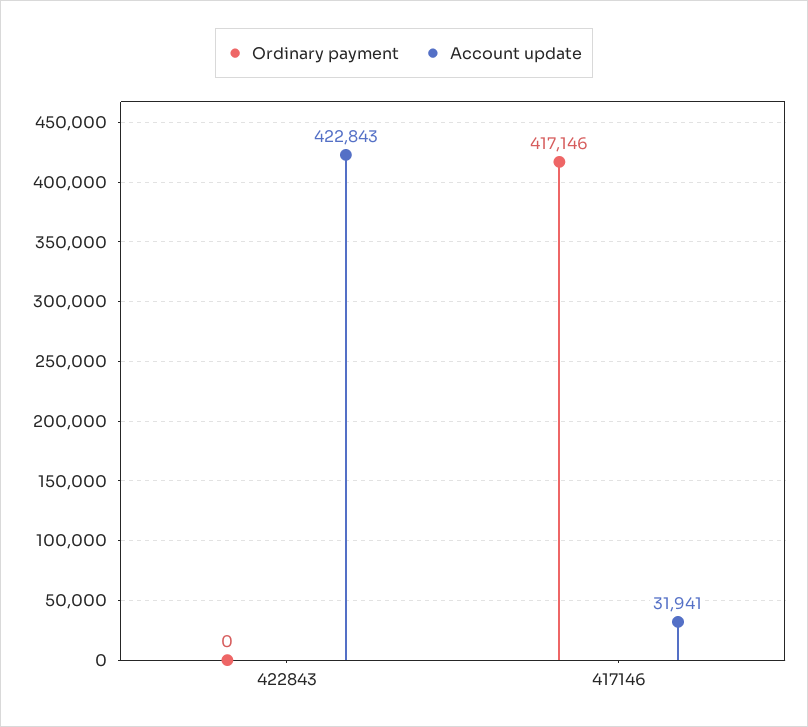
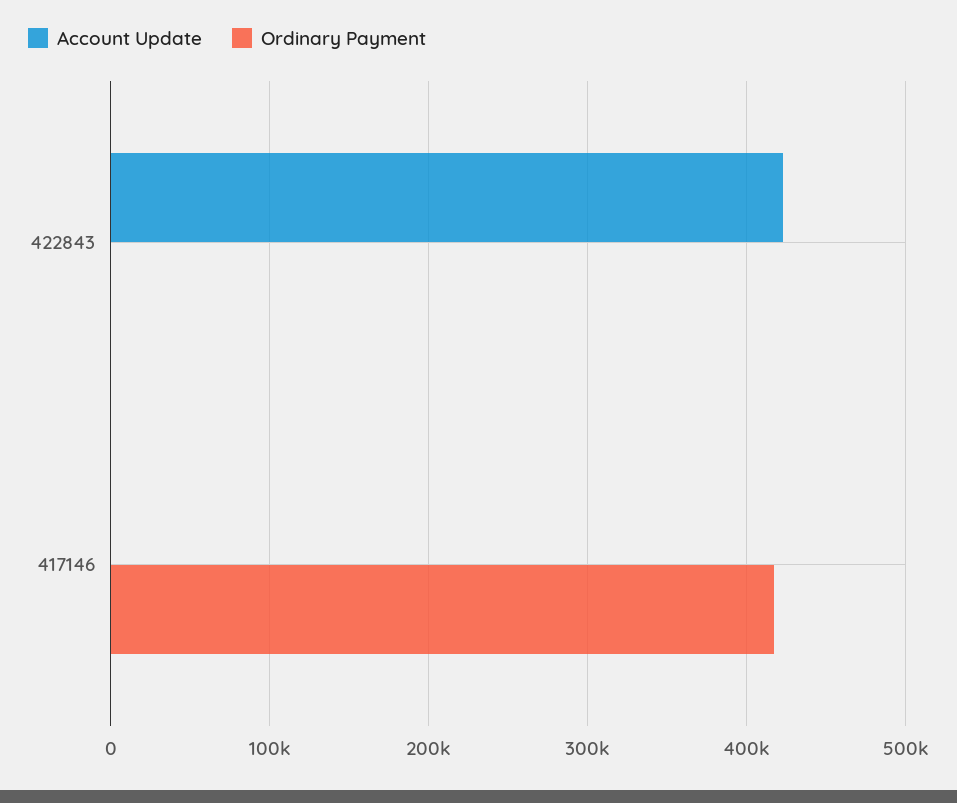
Account update, 417146: 31941 -> 0

